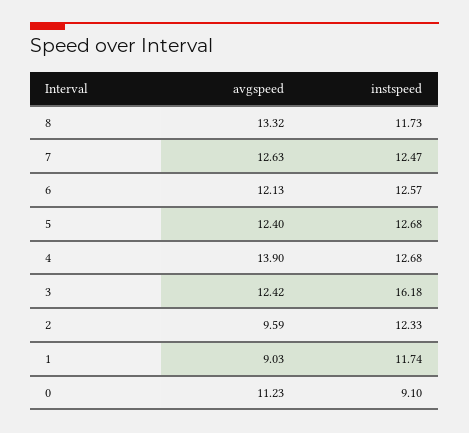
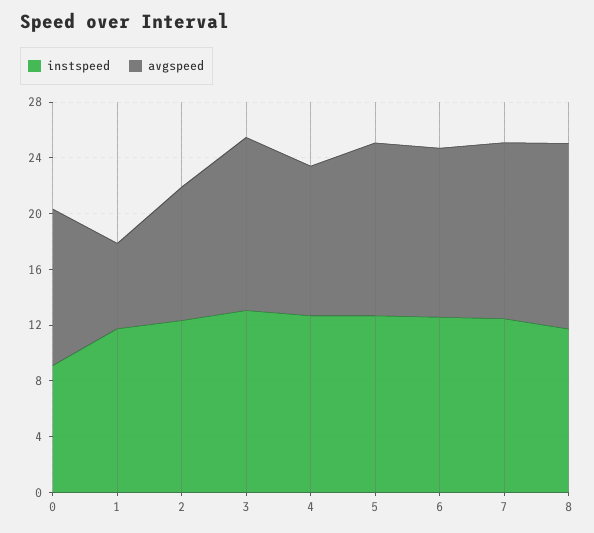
avgspeed, 4: 13.9 -> 11
instspeed, 3: 16.18 -> 13
avgspeed, 1: 9.03 -> 6

